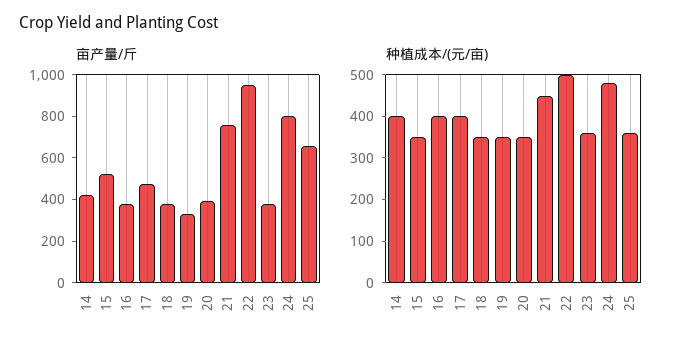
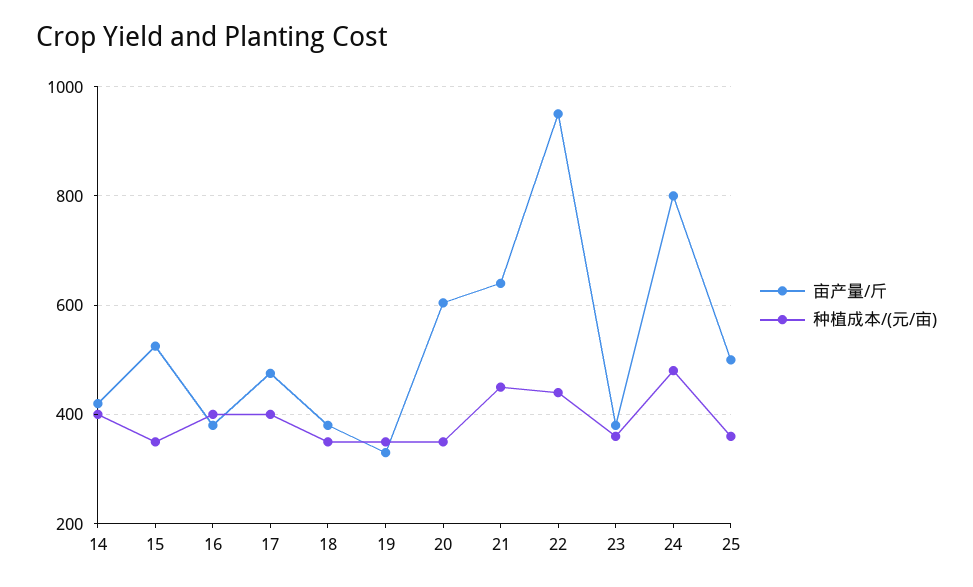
亩产量/斤, 20: 400 -> 600
亩产量/斤, 21: 750 -> 640
亩产量/斤, 25: 650 -> 500
种植成本/(元/亩), 22: 500 -> 440

